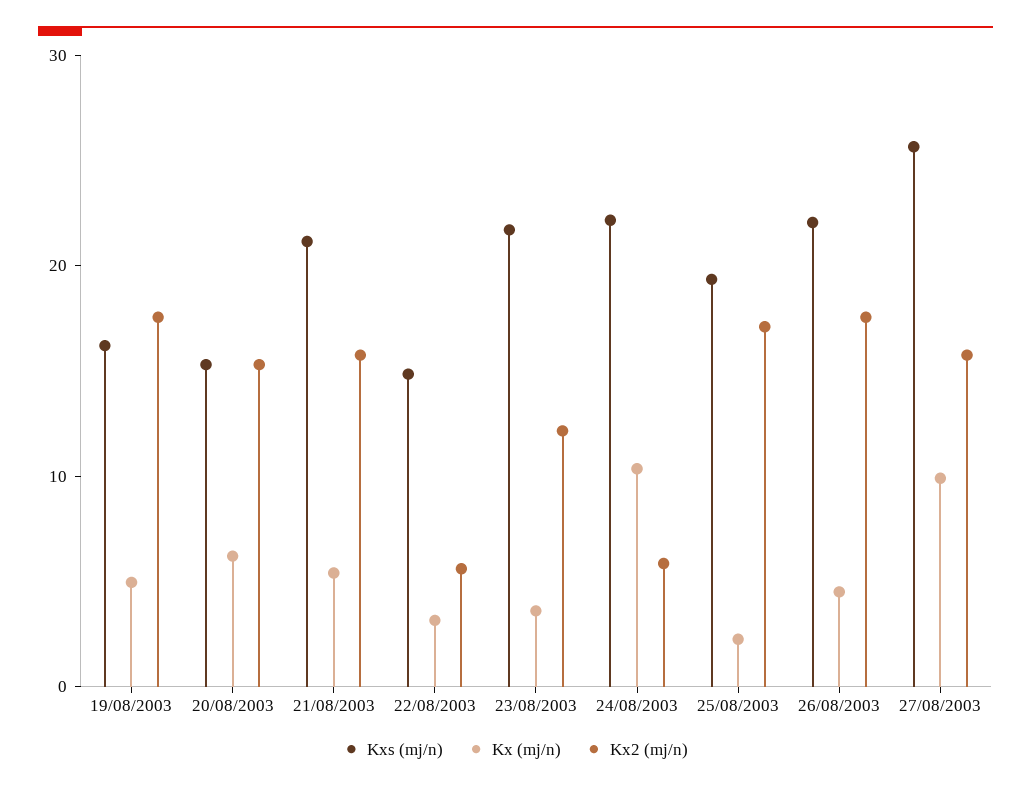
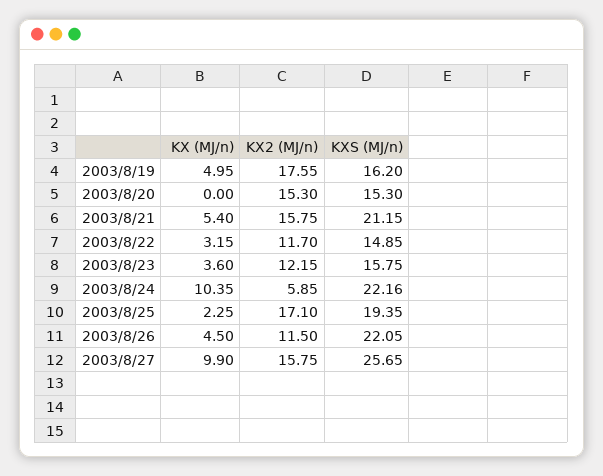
Kx (mj/n), 20/08/2003: 6 -> 0
Kx2 (mj/n), 22/08/2003: 6 -> 11.7
Kxs (mj/n), 23/08/2003: 22 -> 15.75
Kx2 (mj/n), 26/08/2003: 18 -> 11.5

